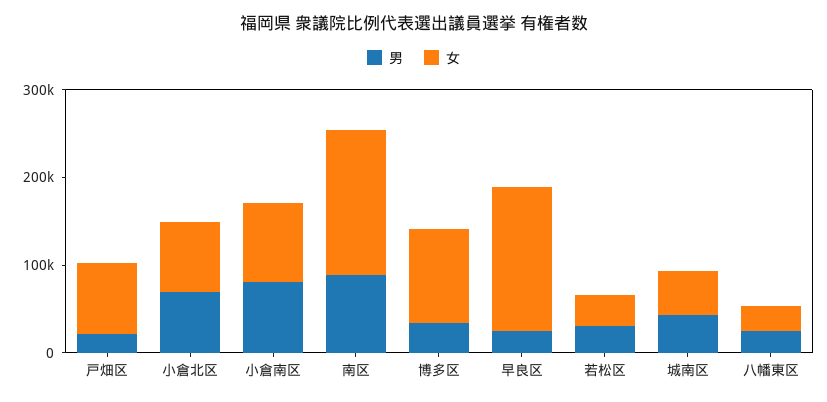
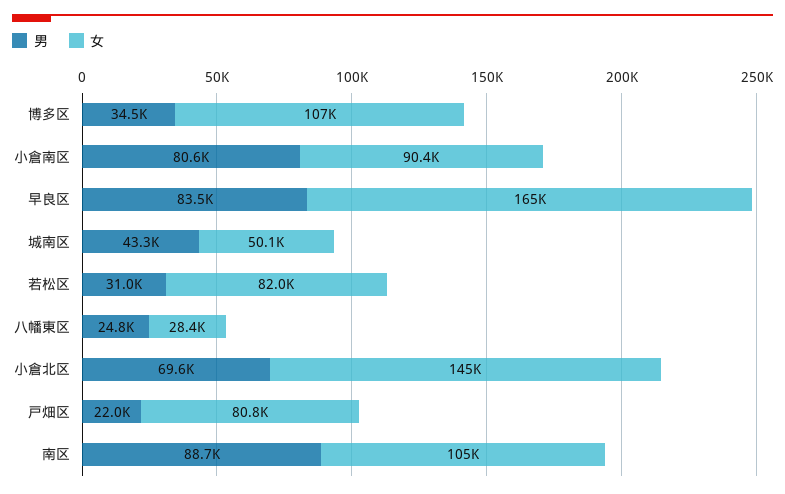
女, 小倉北区: 80000 -> 145000
女, 南区: 160000 -> 105000
男, 早良区: 20000 -> 83500
女, 若松区: 40000 -> 82000

